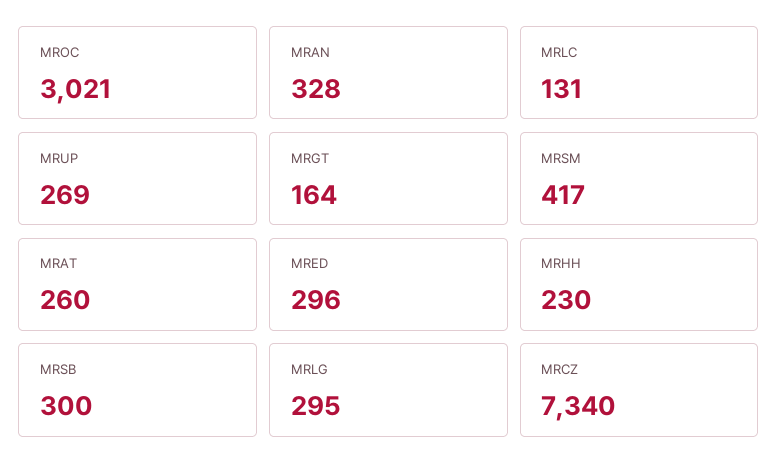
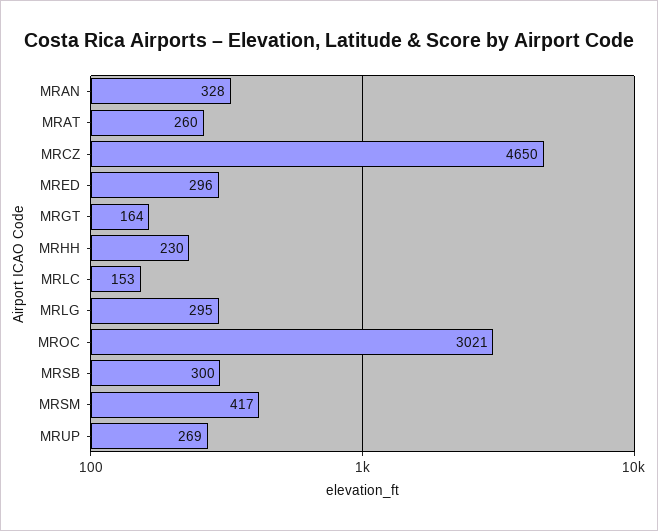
MRLC: 131 -> 153
MRCZ: 7340 -> 4650

